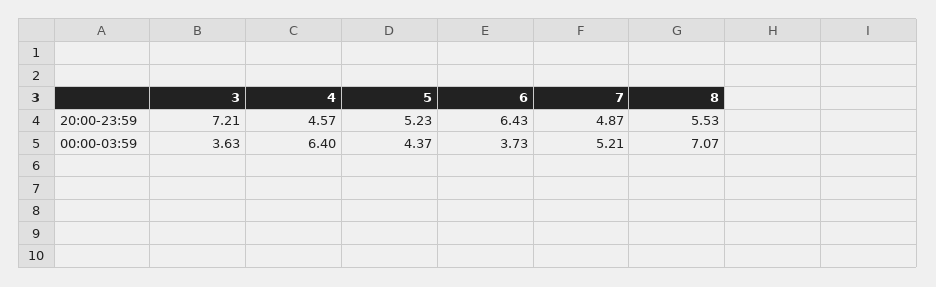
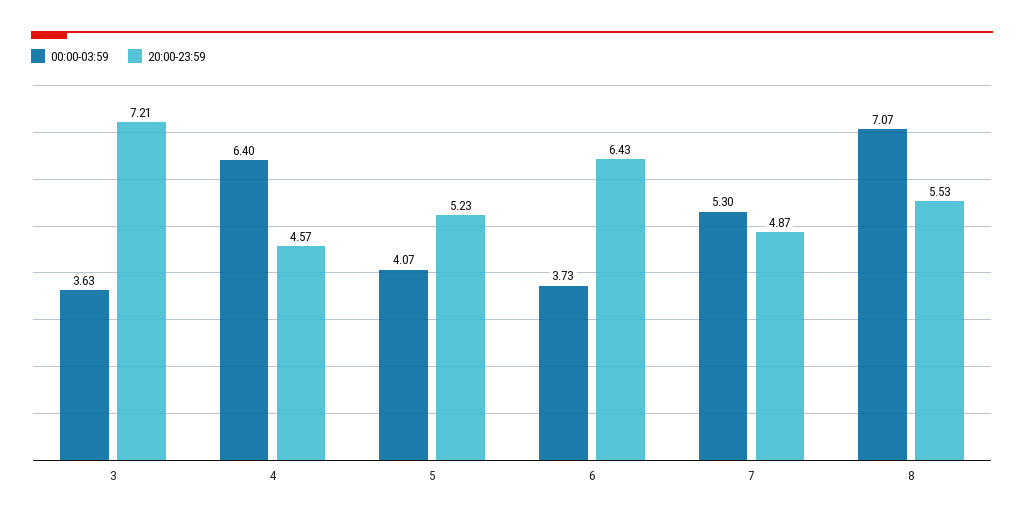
00:00-03:59, 5: 4.37 -> 4.07
00:00-03:59, 7: 5.21 -> 5.3

